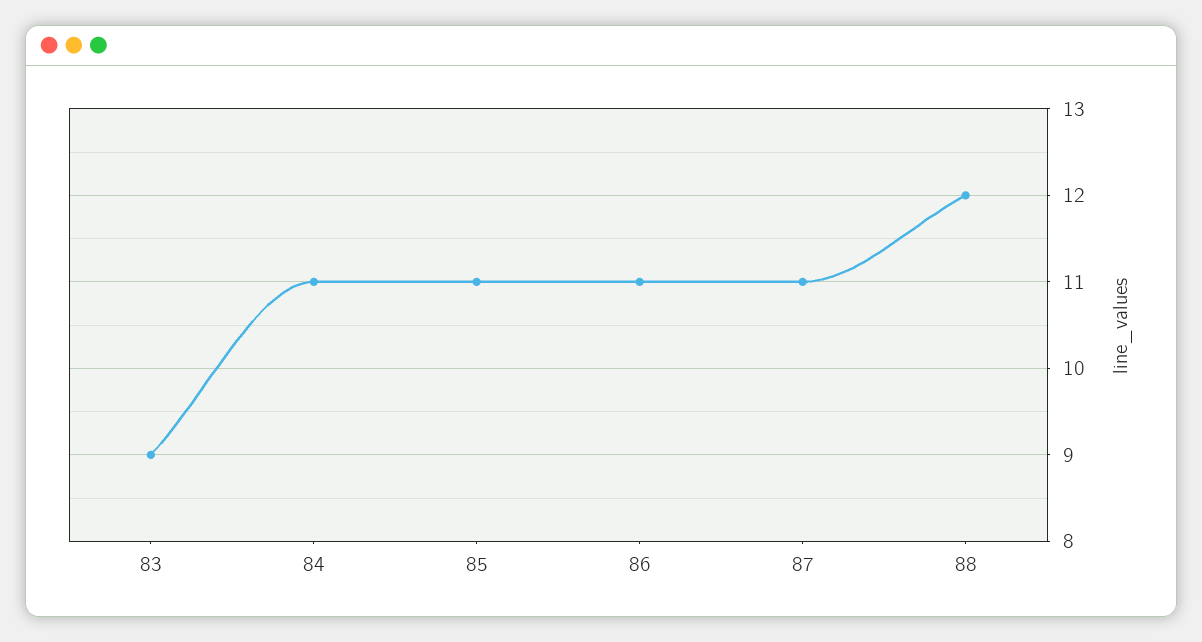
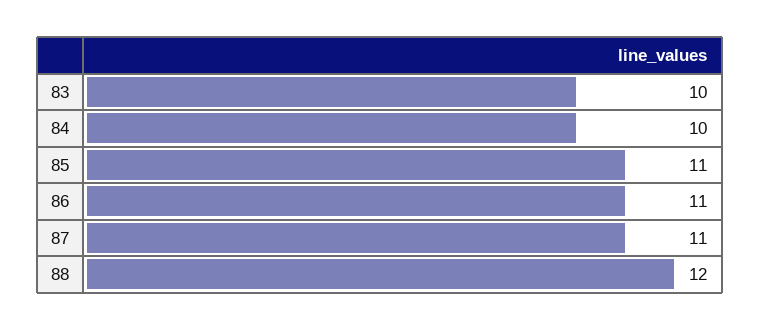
83: 9 -> 10
84: 11 -> 10

